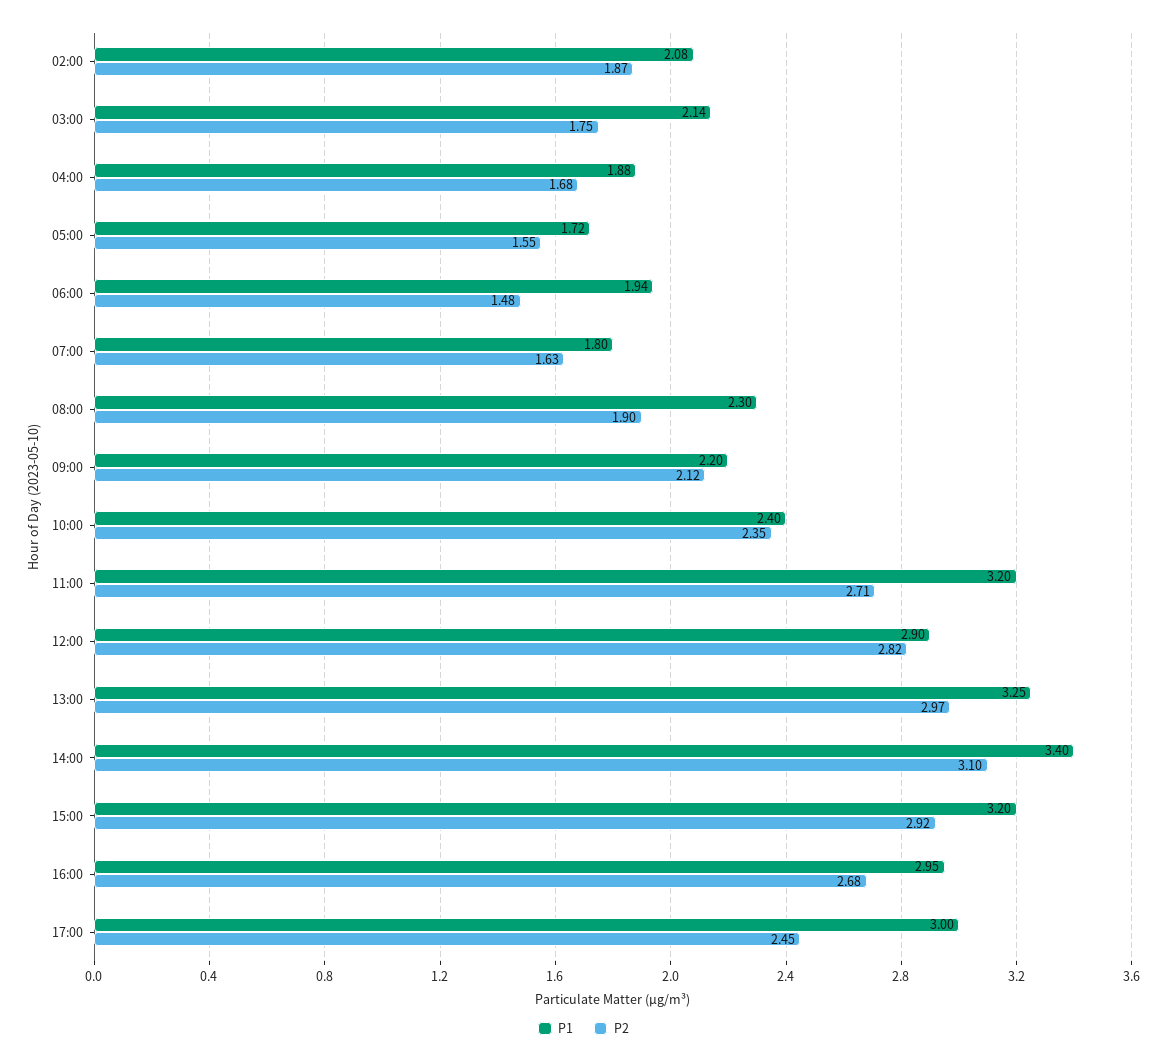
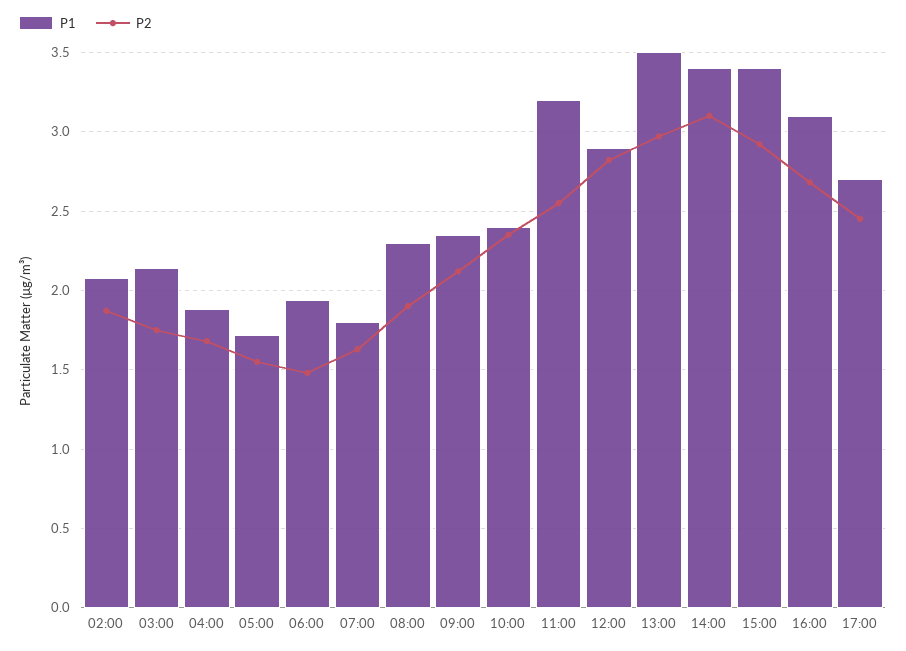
P1, 09:00: 2.2 -> 2.35
P2, 11:00: 2.71 -> 2.55
P1, 13:00: 3.25 -> 3.5
P1, 15:00: 3.2 -> 3.4
P1, 16:00: 2.95 -> 3.1
P1, 17:00: 3 -> 2.7

